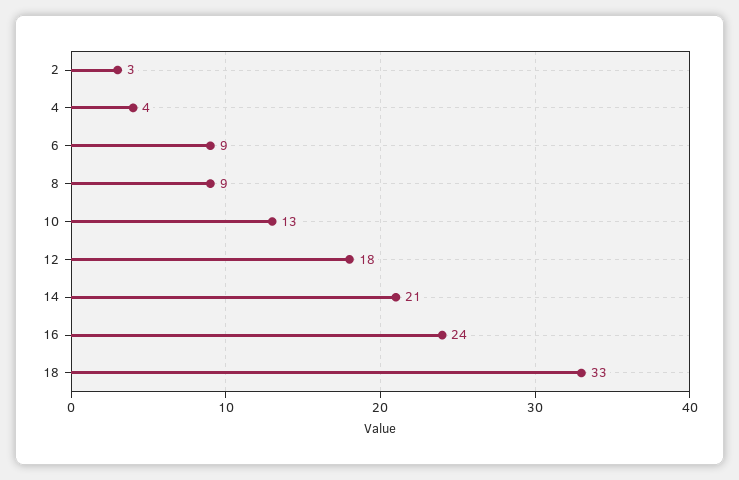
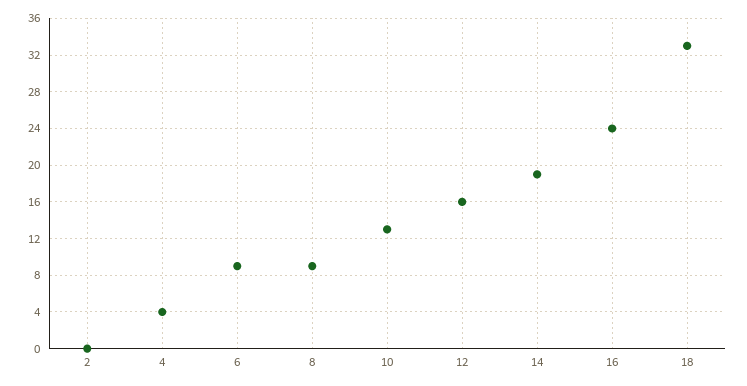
2: 3 -> 0
12: 18 -> 16
14: 21 -> 19

